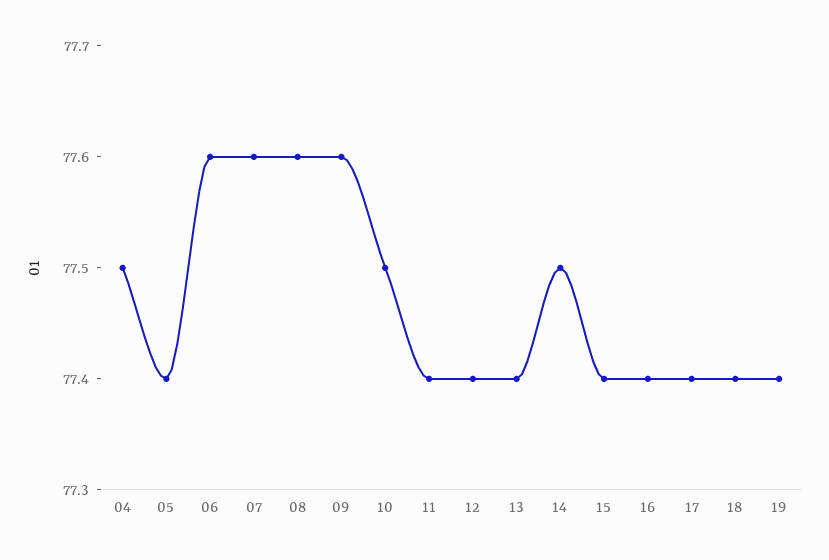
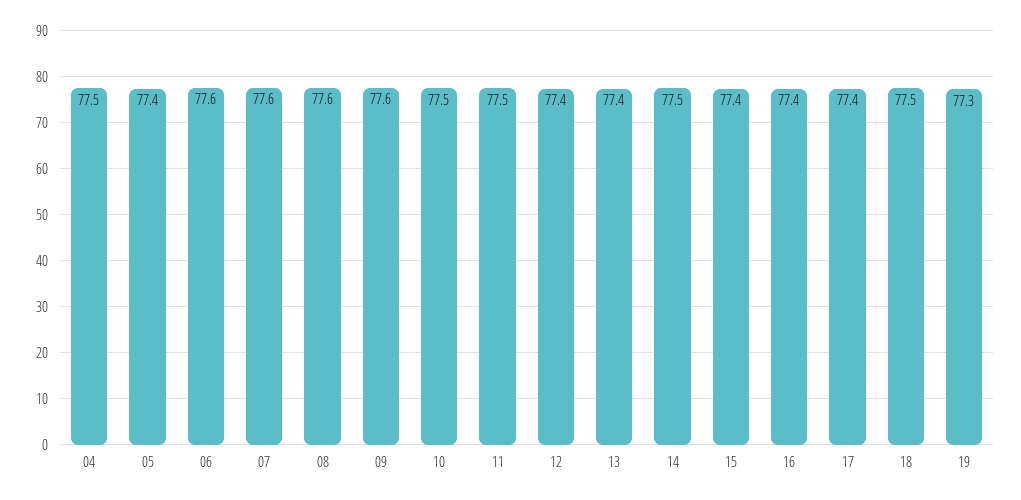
11: 77.4 -> 77.5
18: 77.4 -> 77.5
19: 77.4 -> 77.3

